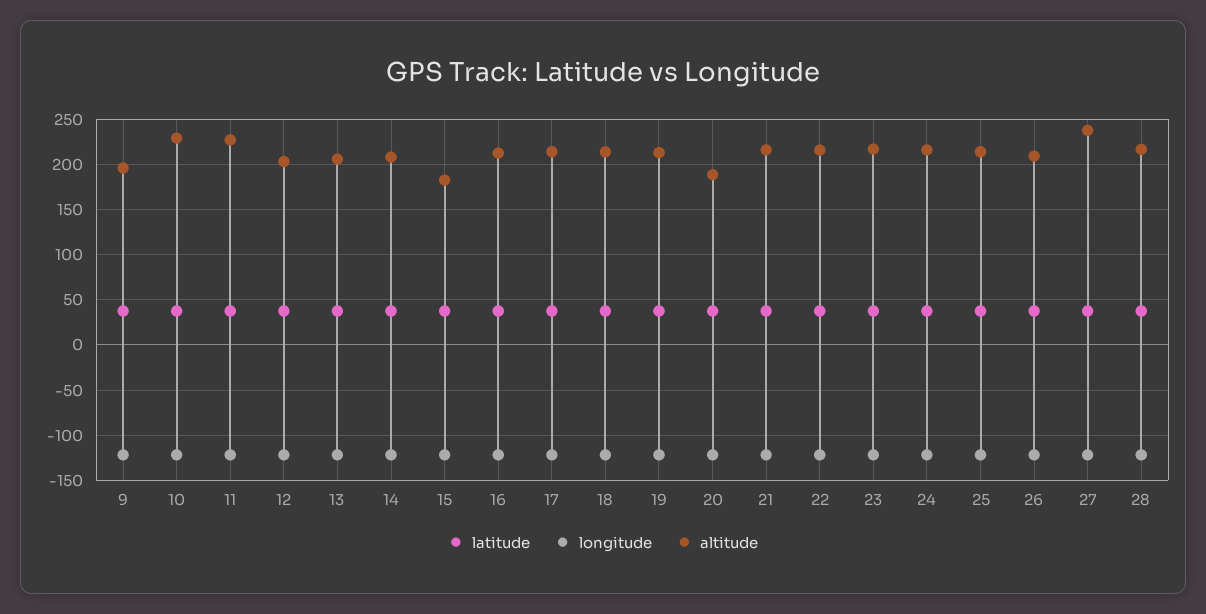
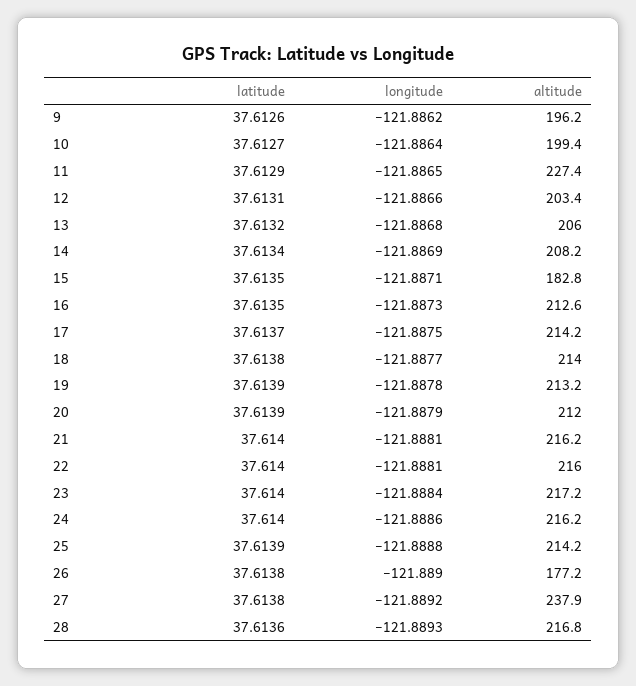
altitude, 10: 230 -> 199.4
altitude, 20: 190 -> 212
altitude, 26: 210 -> 177.2

